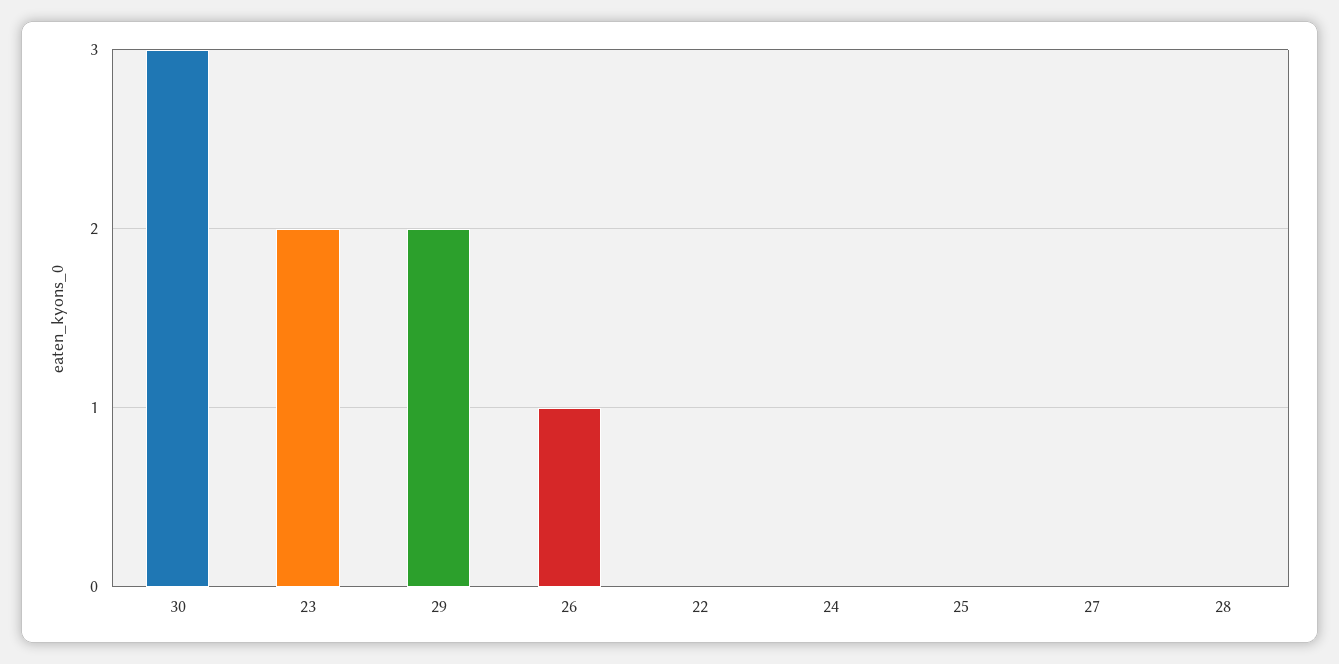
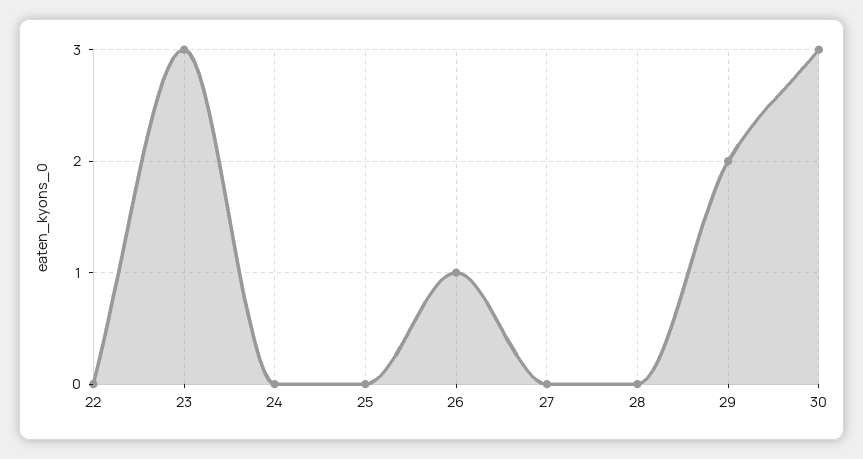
23: 2 -> 3

